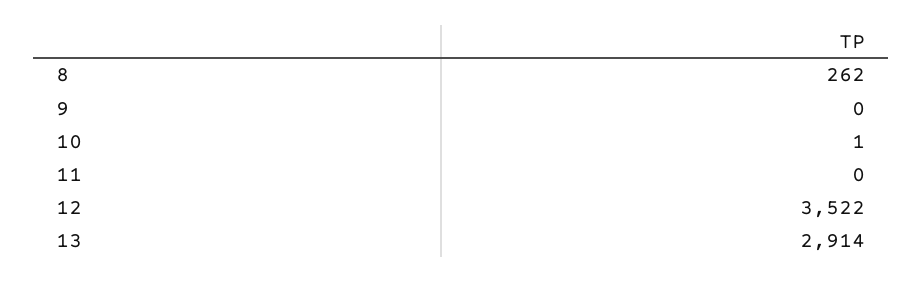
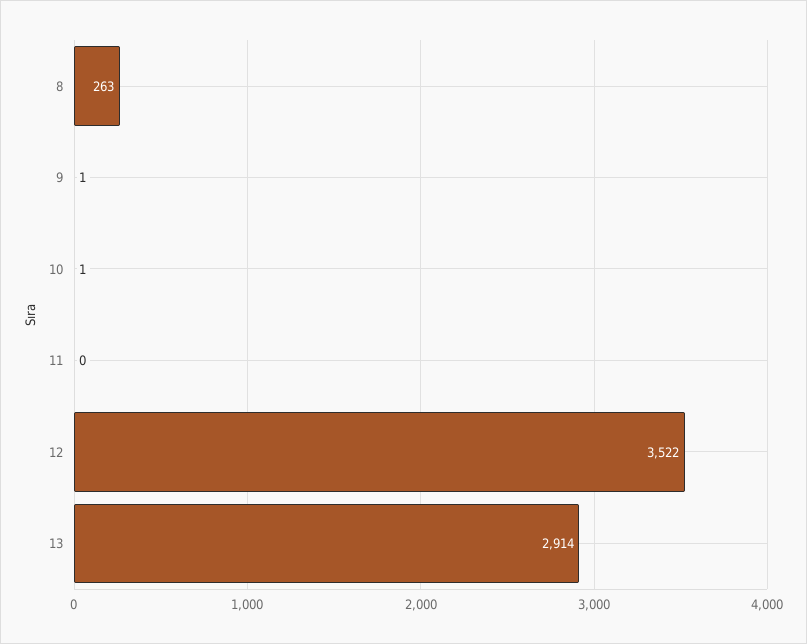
8: 262 -> 263
9: 0 -> 1

